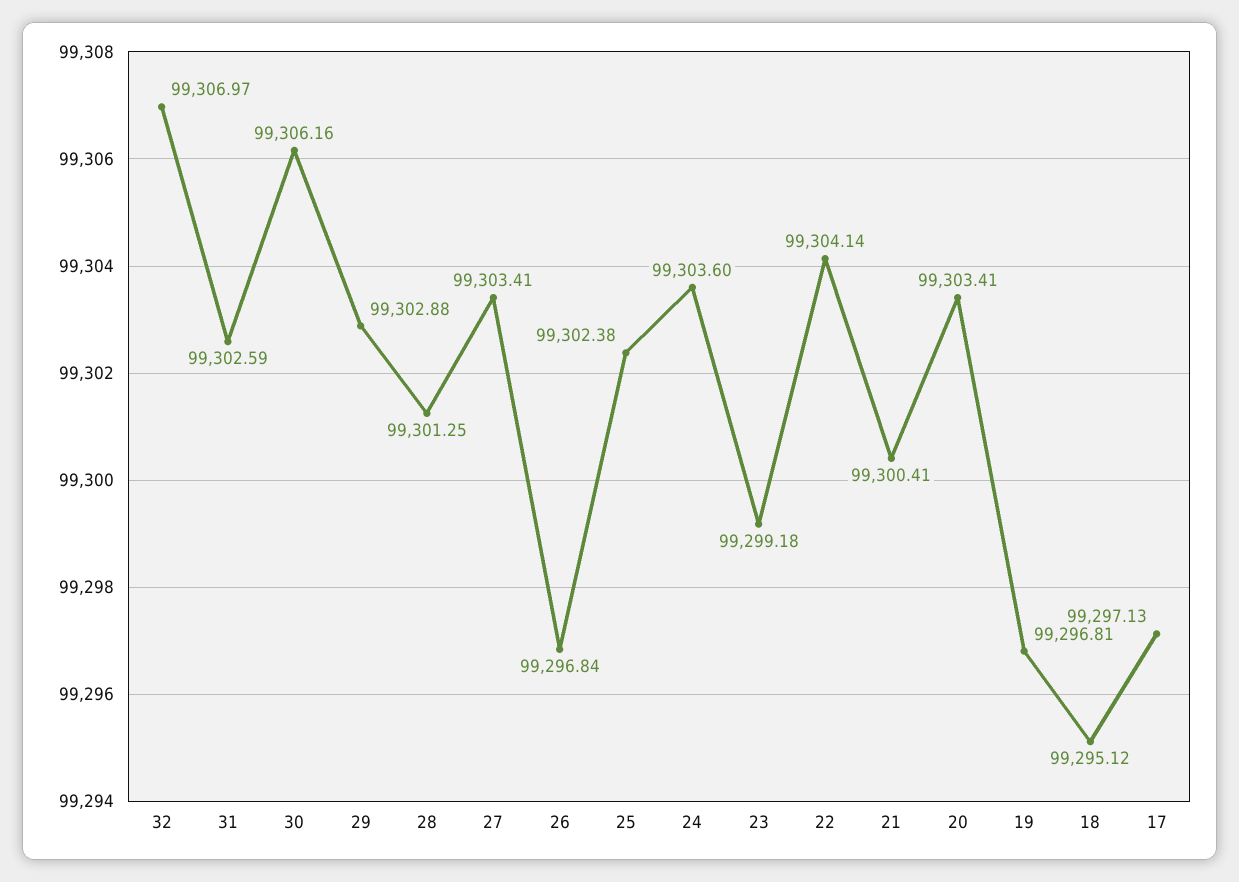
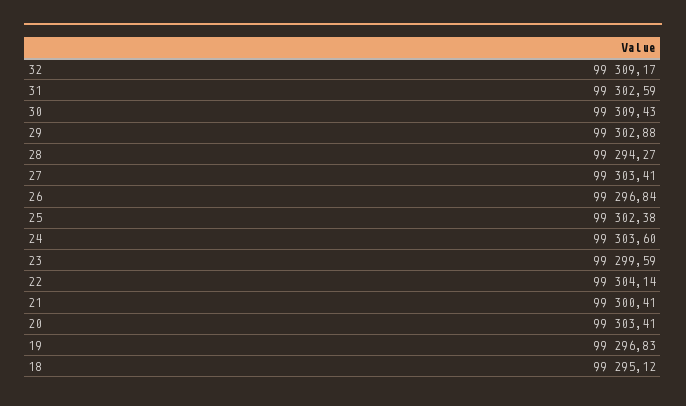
32: 99306.97 -> 99309.17
30: 99306.16 -> 99309.43
28: 99301.25 -> 99294.27
23: 99299.18 -> 99299.59
19: 99296.81 -> 99296.83
17: 99297.13 -> none

